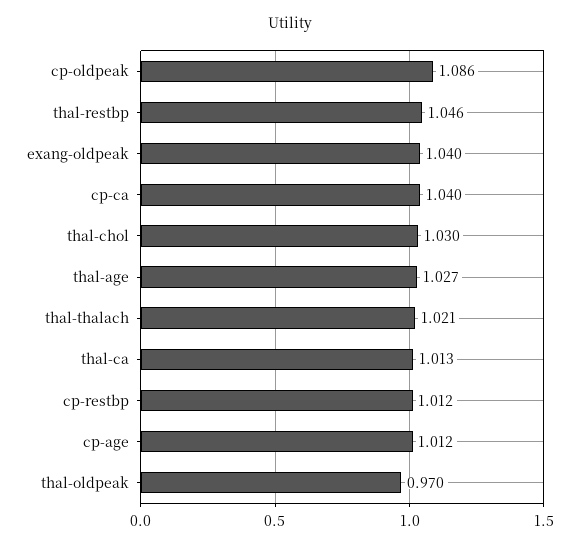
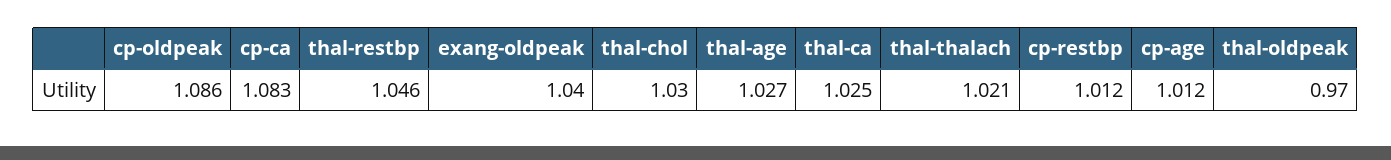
cp-ca: 1.04 -> 1.083
thal-ca: 1.013 -> 1.025

